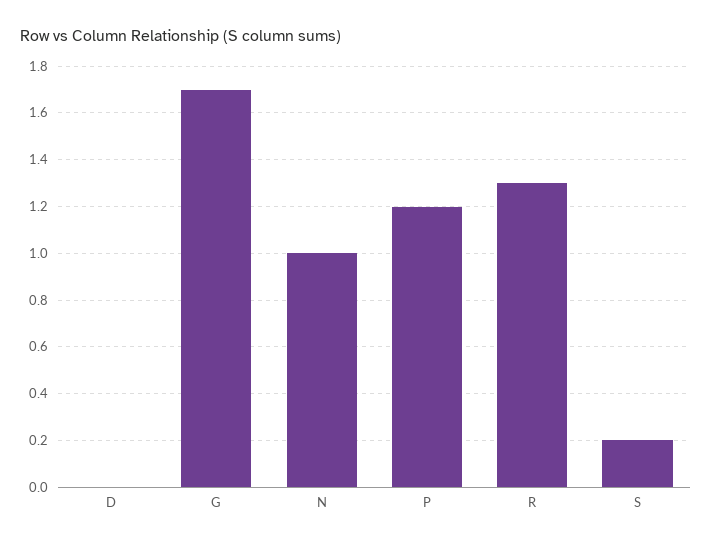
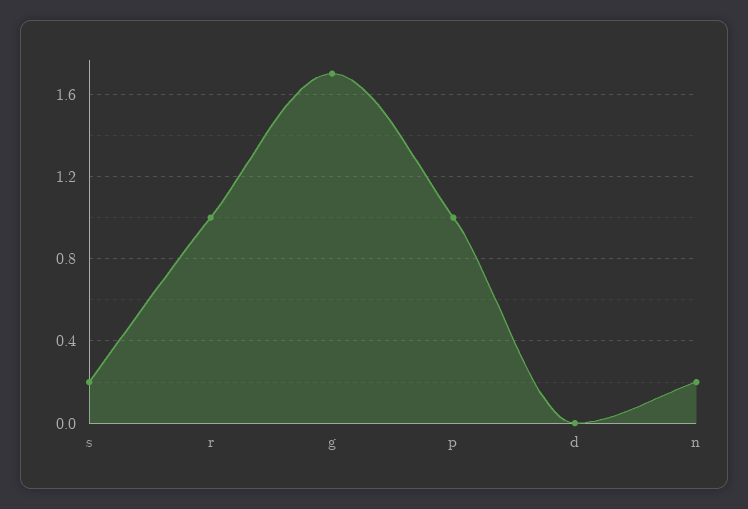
N: 1 -> 0.2
P: 1.2 -> 1
R: 1.3 -> 1

